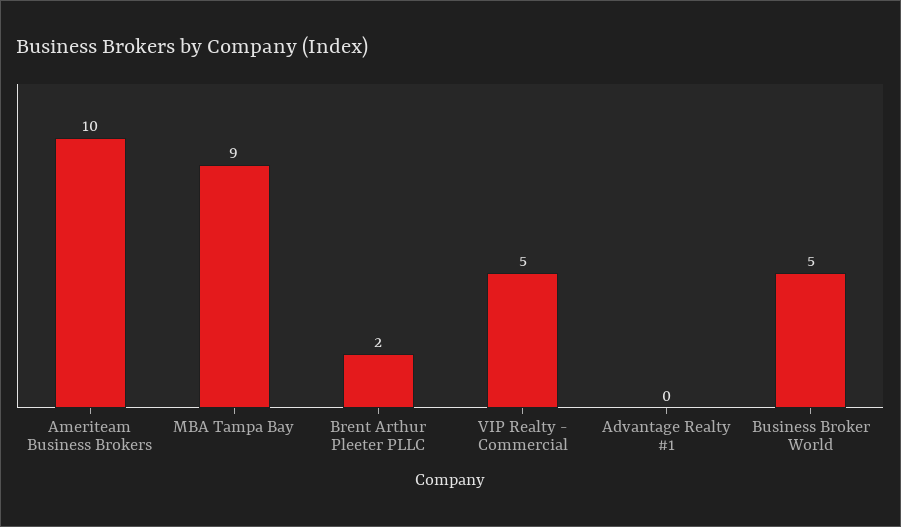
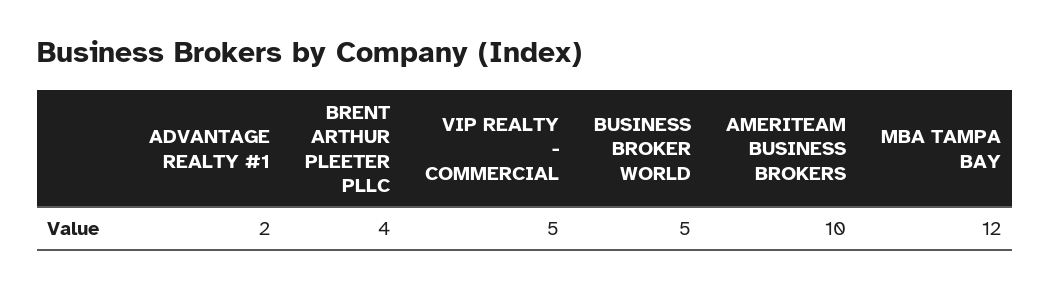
MBA Tampa Bay: 9 -> 12
Brent Arthur Pleeter PLLC: 2 -> 4
Advantage Realty #1: 0 -> 2

